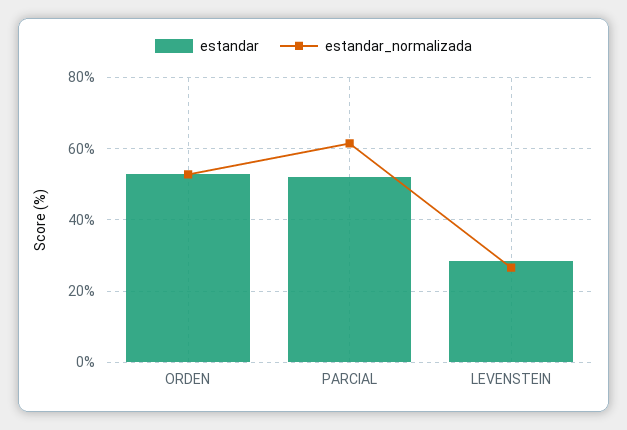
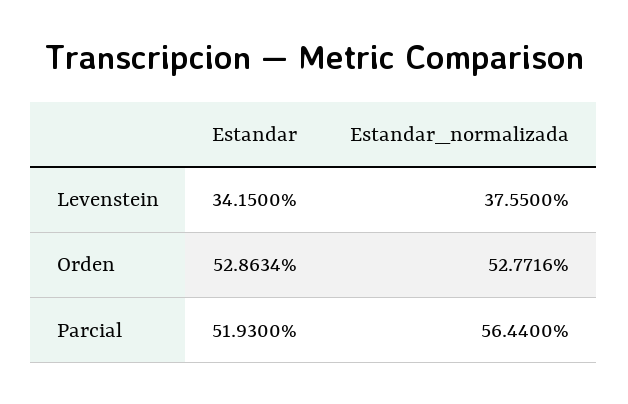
estandar_normalizada, PARCIAL: 62 -> 56.44
estandar, LEVENSTEIN: 28 -> 34.15
estandar_normalizada, LEVENSTEIN: 26 -> 37.55

